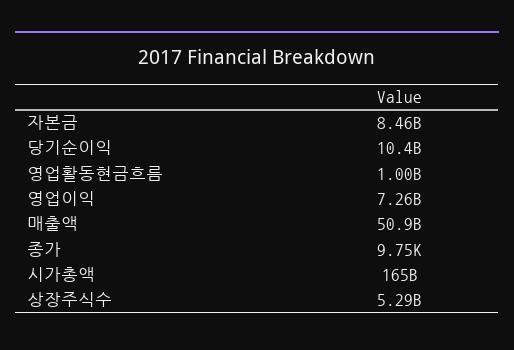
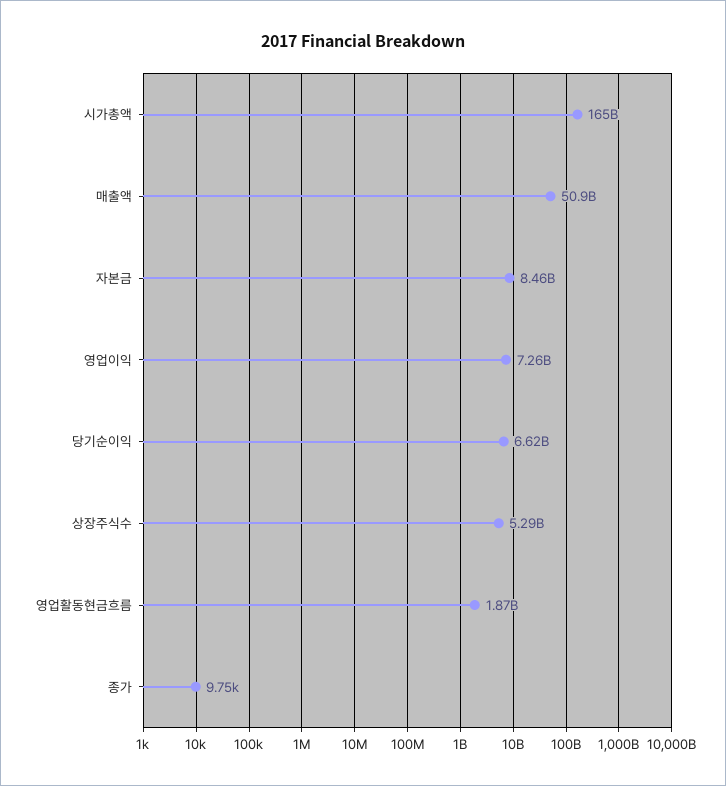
당기순이익: 10400000000 -> 6620000000
영업활동현금흐름: 1000000000 -> 1870000000

